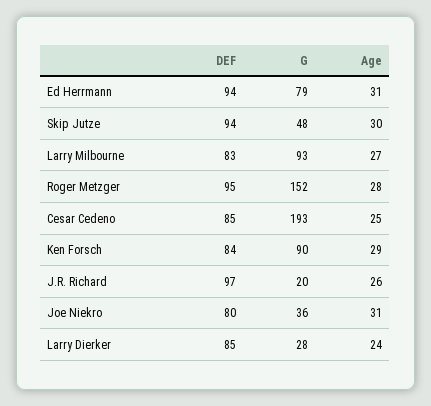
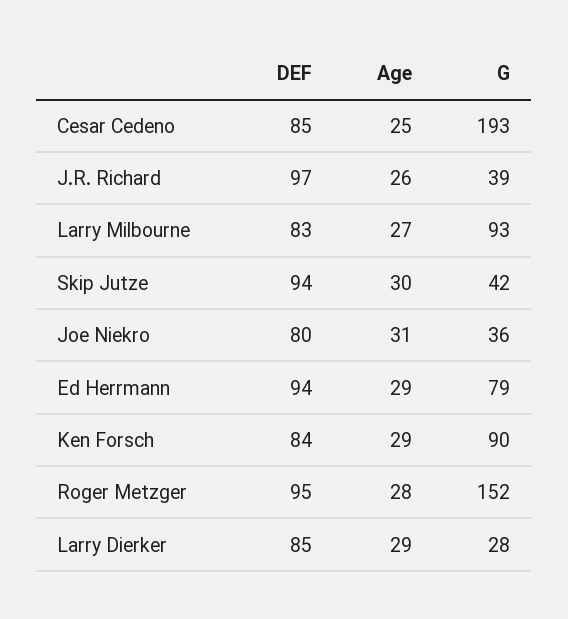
Age, Ed Herrmann: 31 -> 29
G, Skip Jutze: 48 -> 42
G, J.R. Richard: 20 -> 39
Age, Larry Dierker: 24 -> 29

